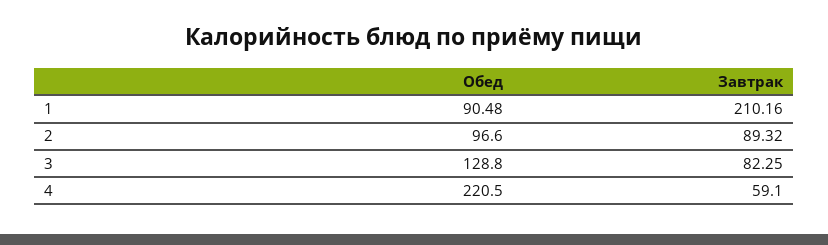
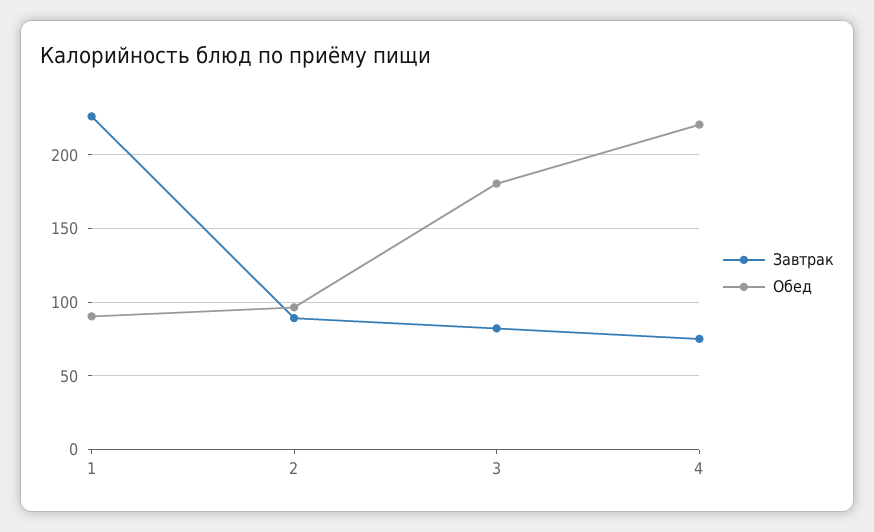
Завтрак, 1: 210.16 -> 225
Обед, 3: 128.8 -> 180
Завтрак, 4: 59.1 -> 75

